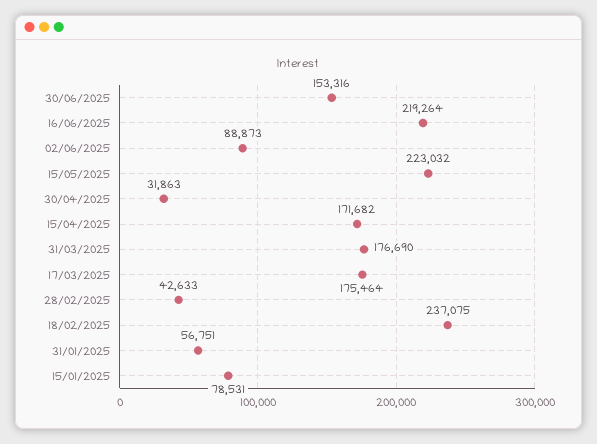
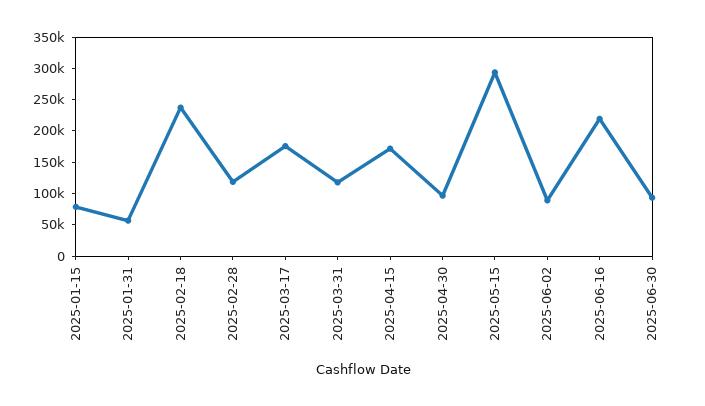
30/06/2025: 153316 -> 100000
15/05/2025: 223032 -> 300000
30/04/2025: 31863 -> 100000
31/03/2025: 176690 -> 125000
28/02/2025: 42633 -> 125000

